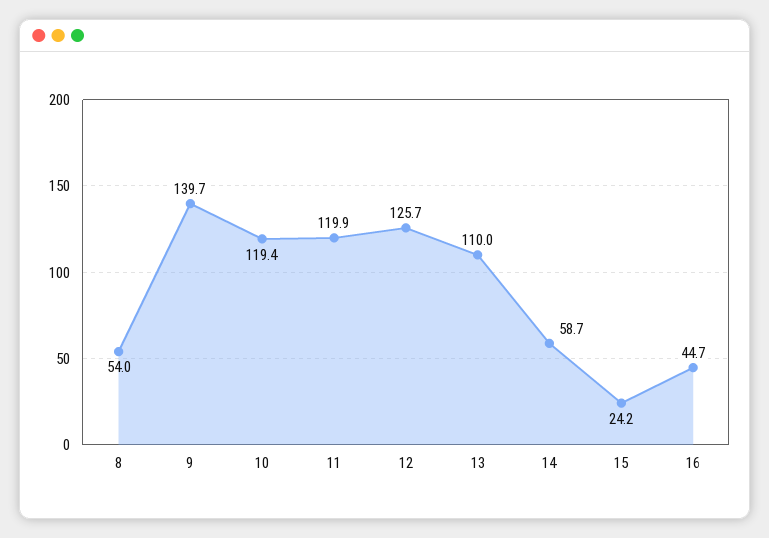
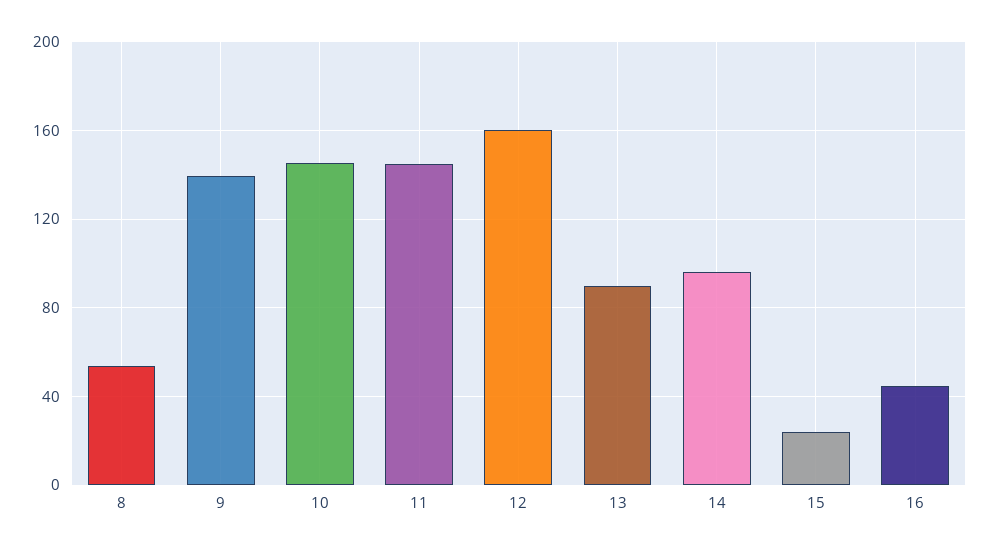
10: 119.4 -> 145
11: 119.9 -> 145
12: 125.7 -> 160
13: 110 -> 90
14: 58.7 -> 95

